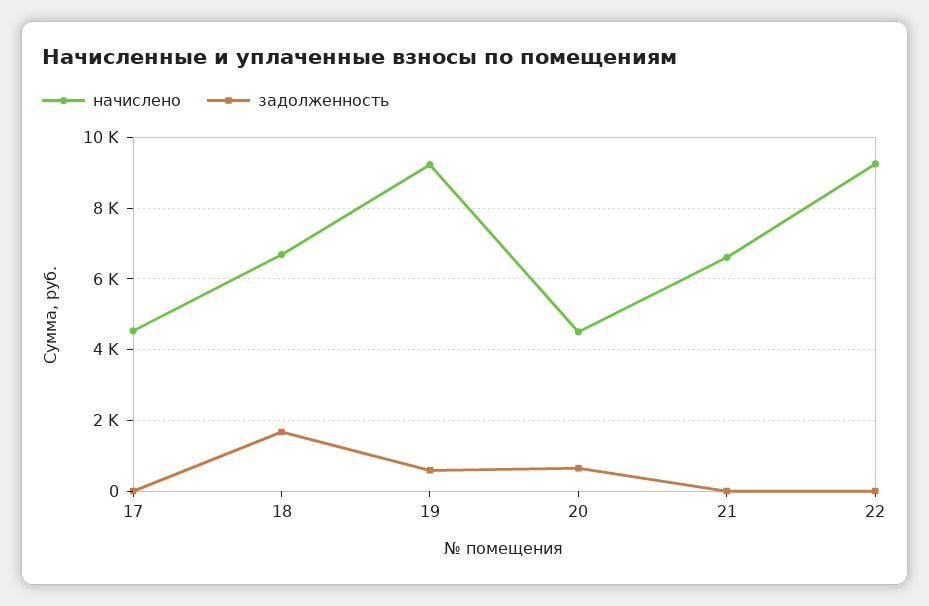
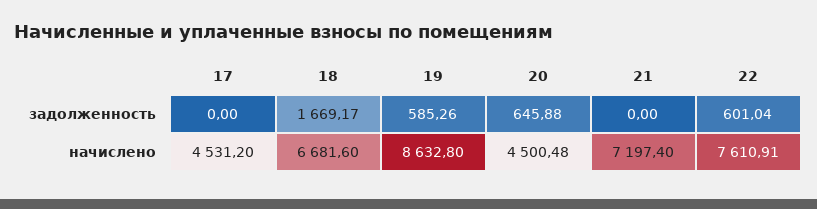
начислено, 19: 9200 -> 8632.8
начислено, 21: 6600 -> 7197.4
начислено, 22: 9200 -> 7610.91
задолженность, 22: 0 -> 601.04

